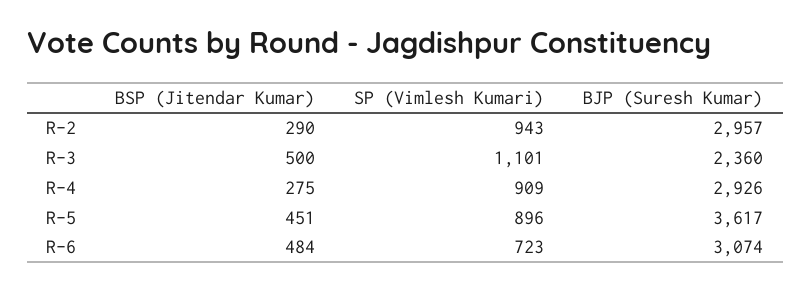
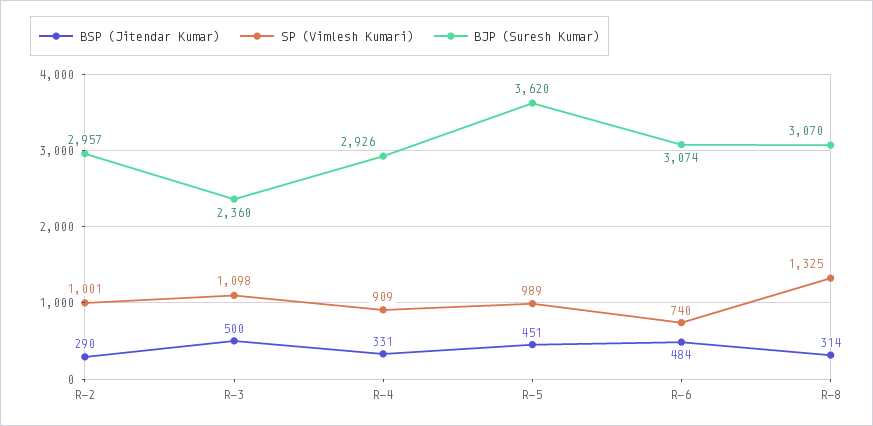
SP (Vimlesh Kumari), R-2: 943 -> 1001
SP (Vimlesh Kumari), R-3: 1101 -> 1098
BSP (Jitendar Kumar), R-4: 275 -> 331
SP (Vimlesh Kumari), R-5: 896 -> 989
BJP (Suresh Kumar), R-5: 3617 -> 3620
SP (Vimlesh Kumari), R-6: 723 -> 740
BSP (Jitendar Kumar), R-8: none -> 314
SP (Vimlesh Kumari), R-8: none -> 1325
BJP (Suresh Kumar), R-8: none -> 3070

